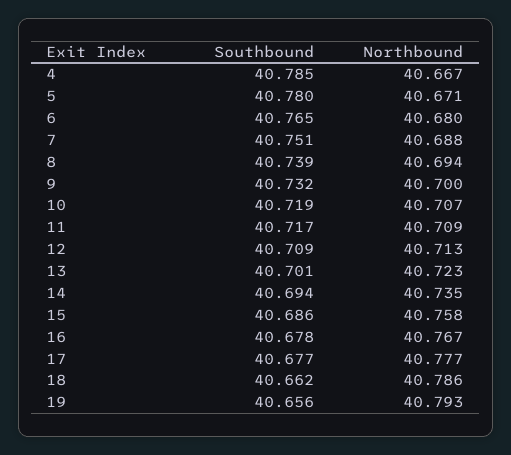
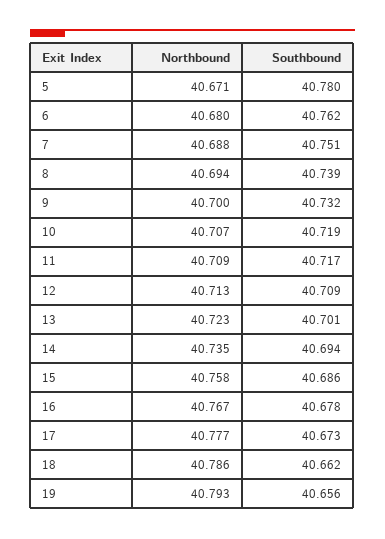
Southbound, 4: 40.785 -> none
Northbound, 4: 40.667 -> none
Southbound, 6: 40.765 -> 40.762
Southbound, 17: 40.677 -> 40.673

